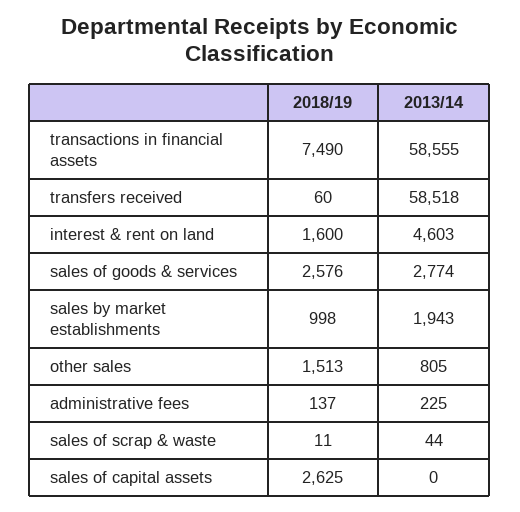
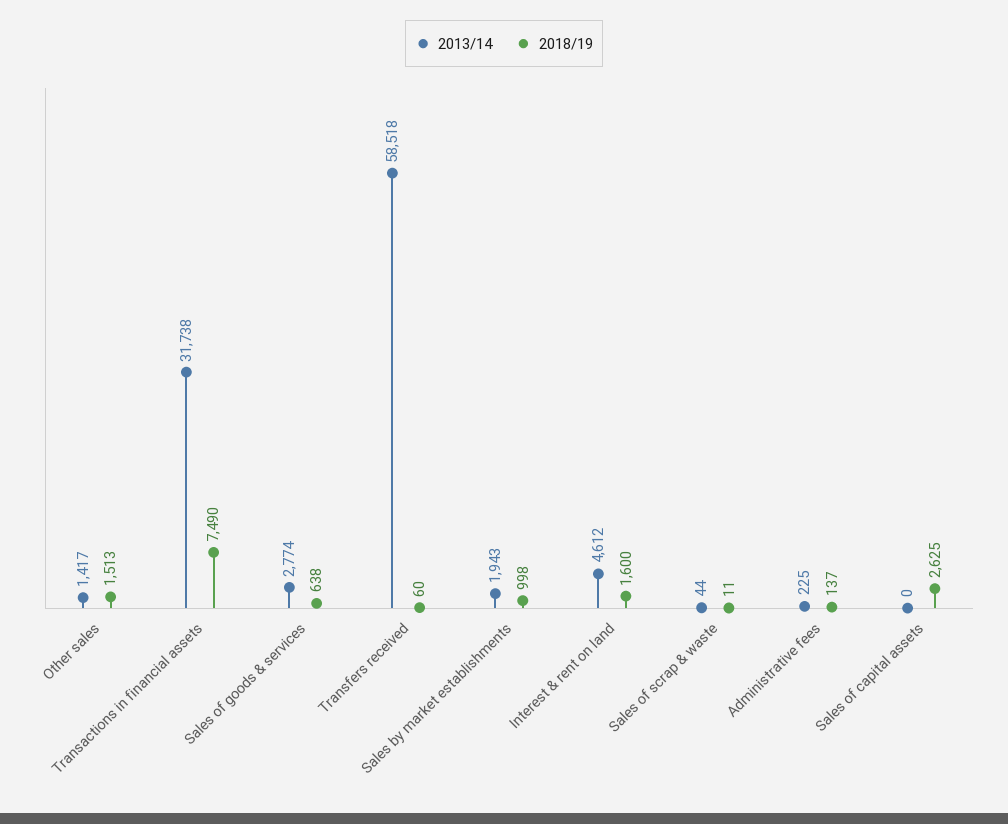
2013/14, transactions in financial assets: 58555 -> 31738
2013/14, interest & rent on land: 4603 -> 4612
2018/19, sales of goods & services: 2576 -> 638
2013/14, other sales: 805 -> 1417

